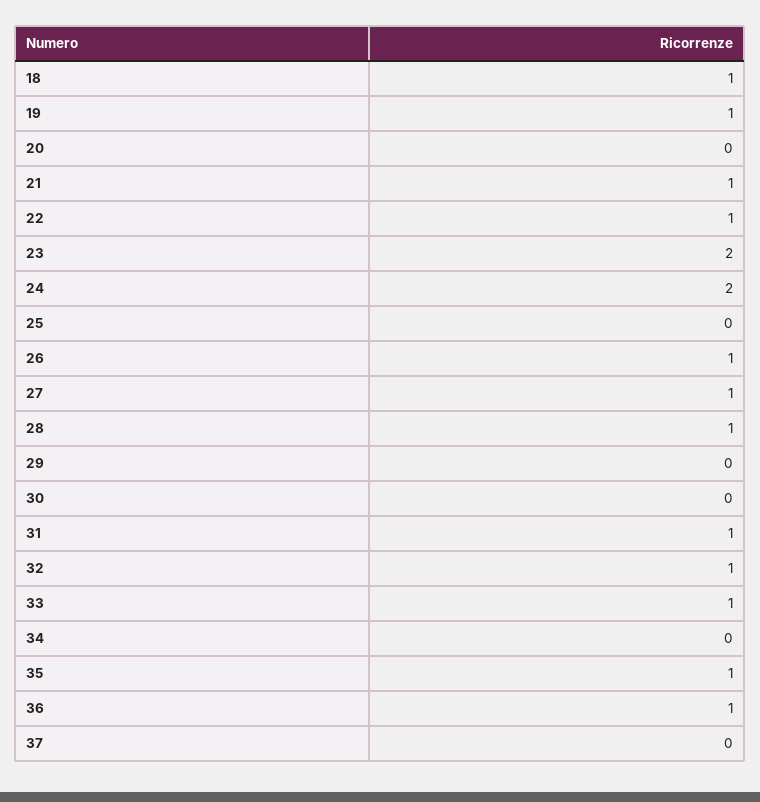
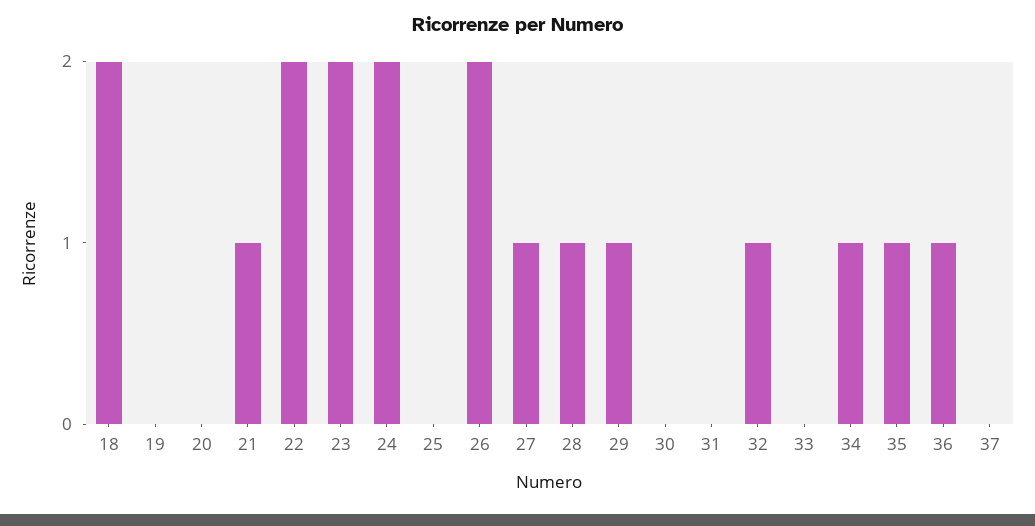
18: 1 -> 2
19: 1 -> 0
22: 1 -> 2
26: 1 -> 2
29: 0 -> 1
31: 1 -> 0
33: 1 -> 0
34: 0 -> 1

